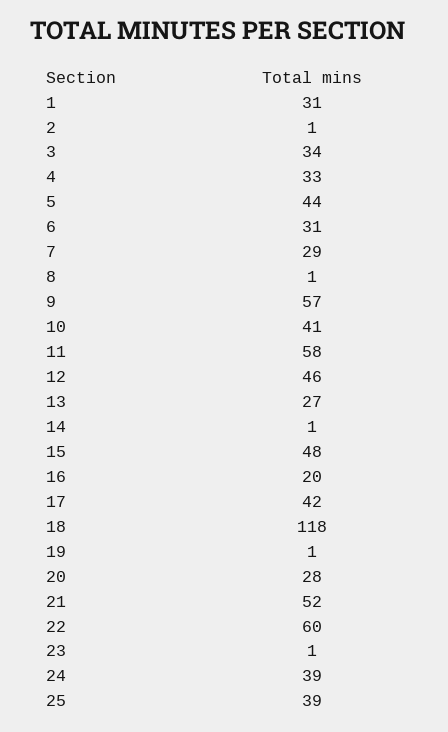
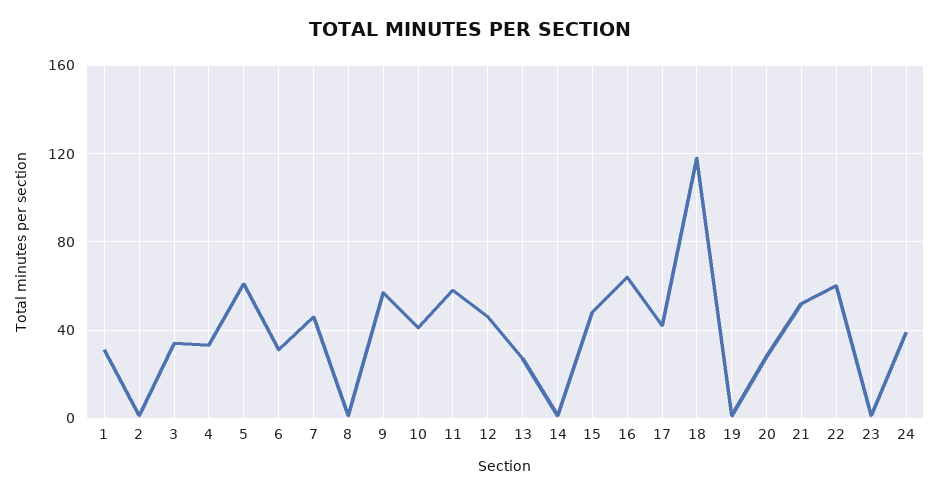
5: 44 -> 60
7: 29 -> 45
16: 20 -> 65
25: 39 -> none

